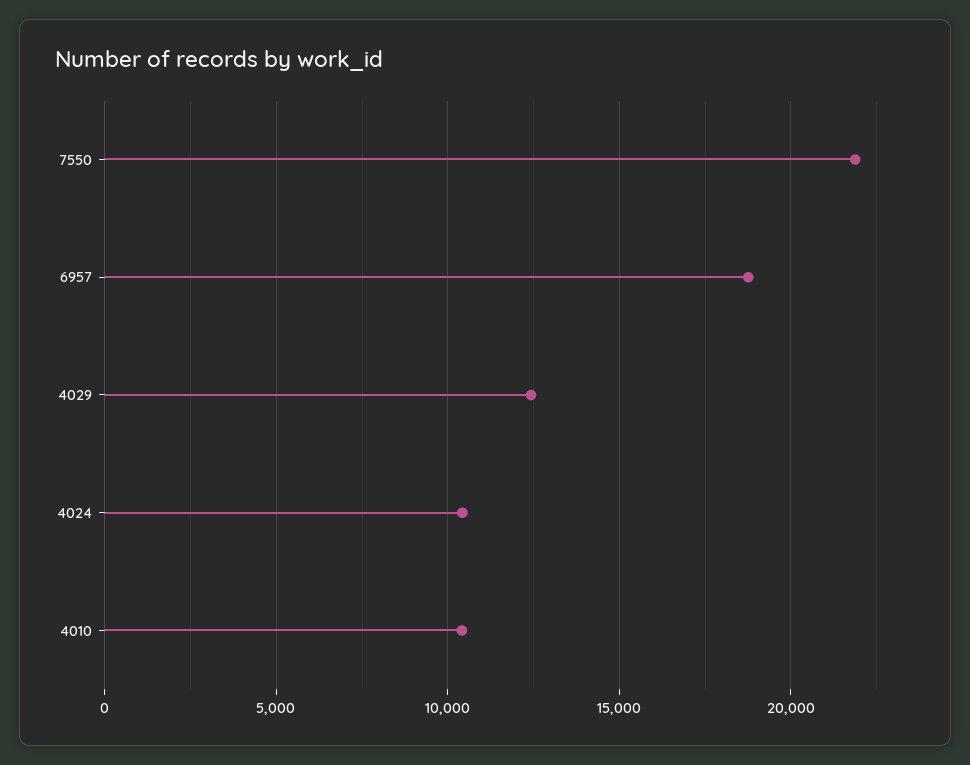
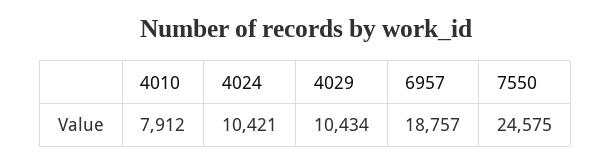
7550: 22000 -> 24575
4029: 12500 -> 10434
4010: 10500 -> 7912

